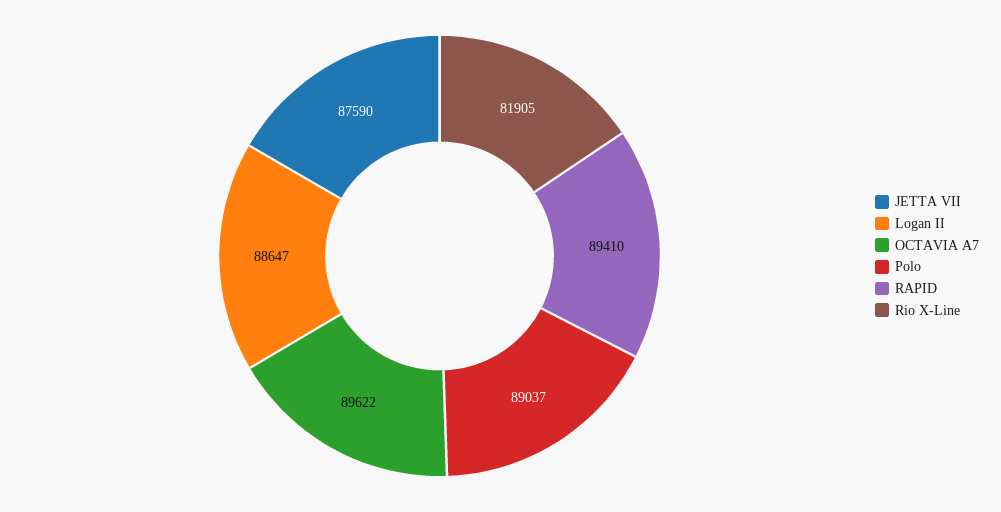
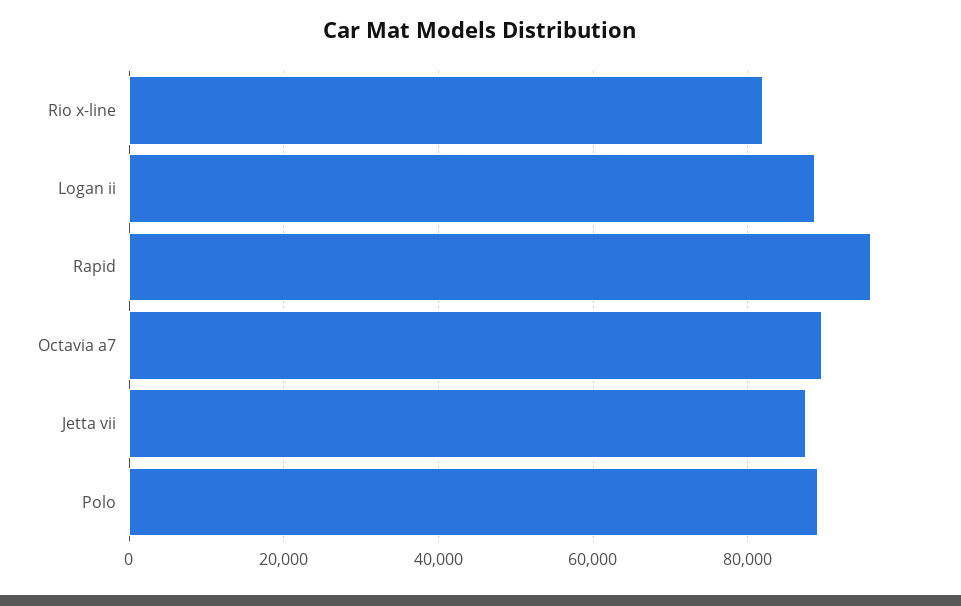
RAPID: 89410 -> 96000

